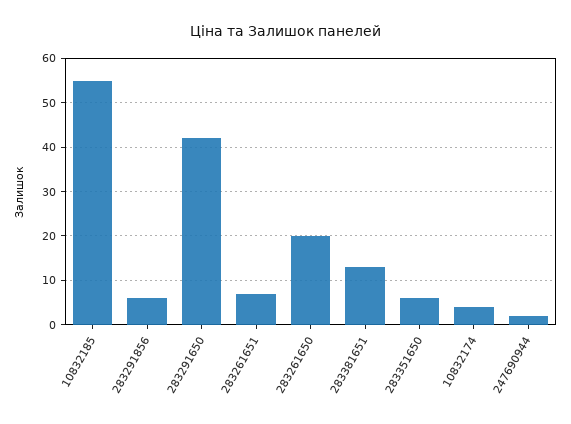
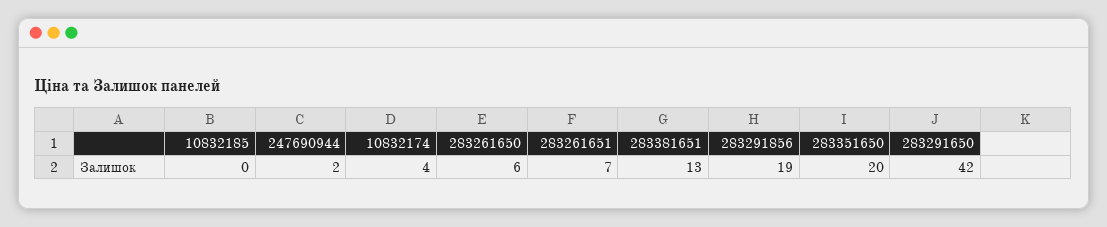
10832185: 55 -> 0
283291856: 5 -> 19
283261650: 20 -> 6
283351650: 5 -> 20

